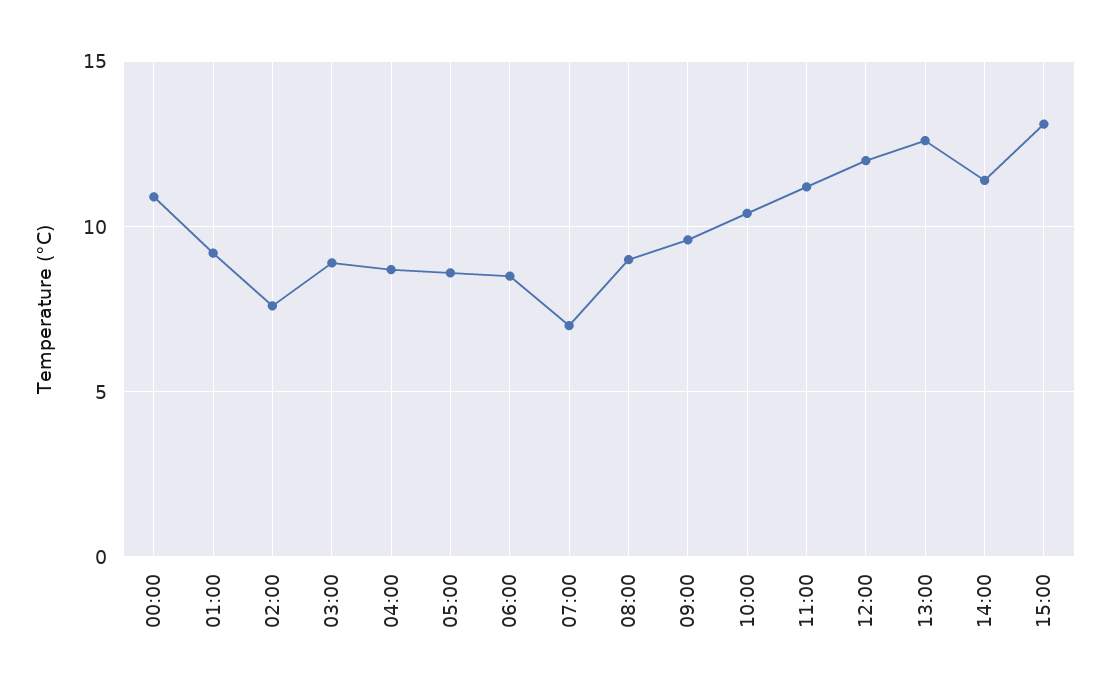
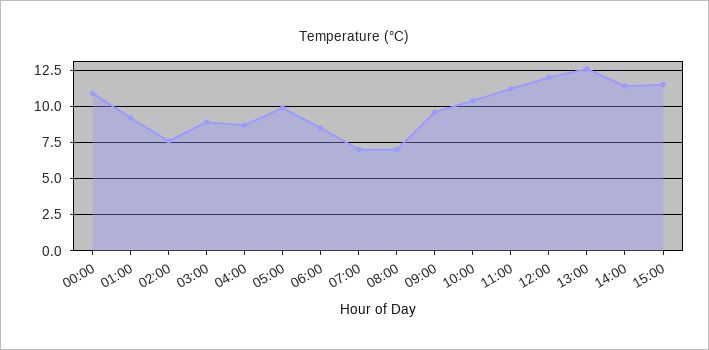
05:00: 8.5 -> 10
08:00: 9 -> 7
15:00: 13 -> 11.5

